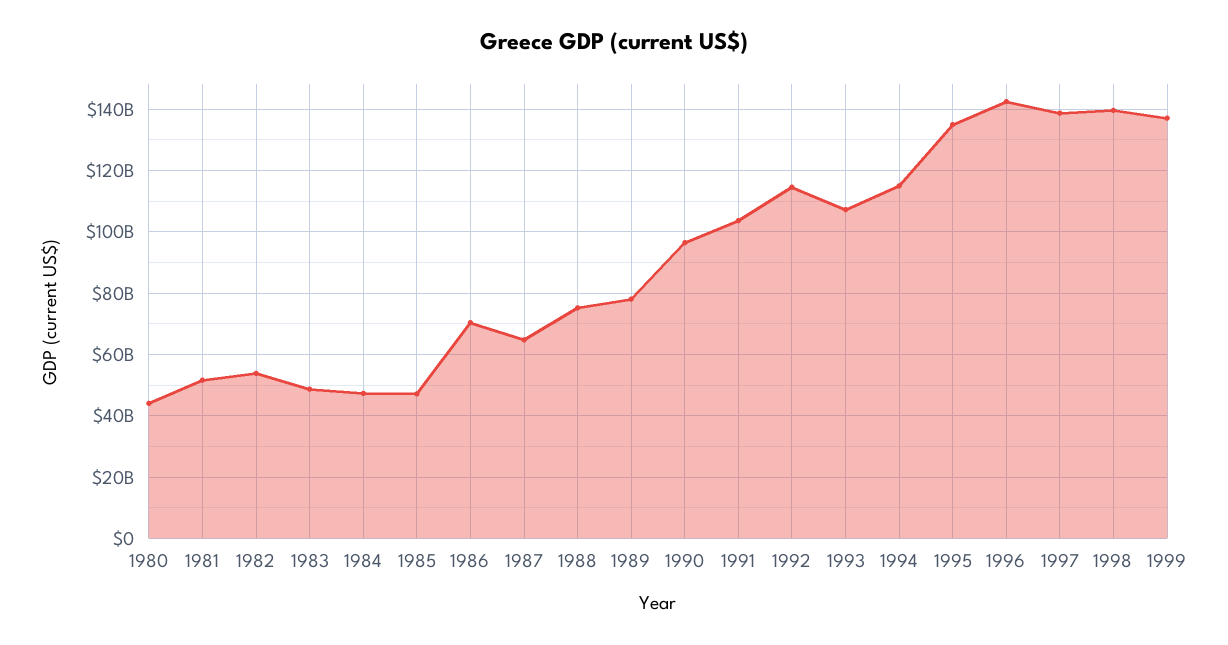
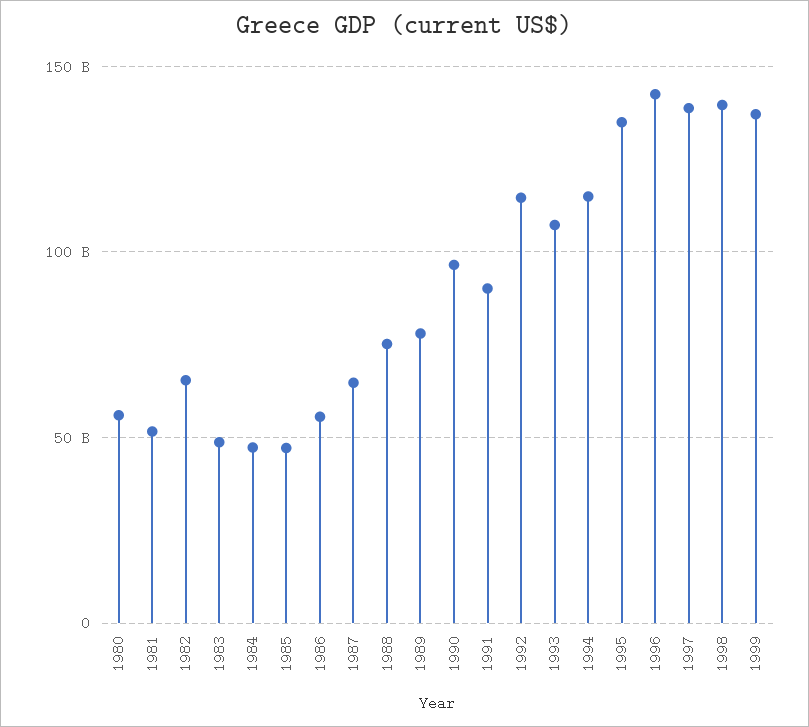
1980: 44000000000 -> 55000000000
1982: 54000000000 -> 65000000000
1986: 70000000000 -> 55000000000
1991: 104000000000 -> 90000000000

